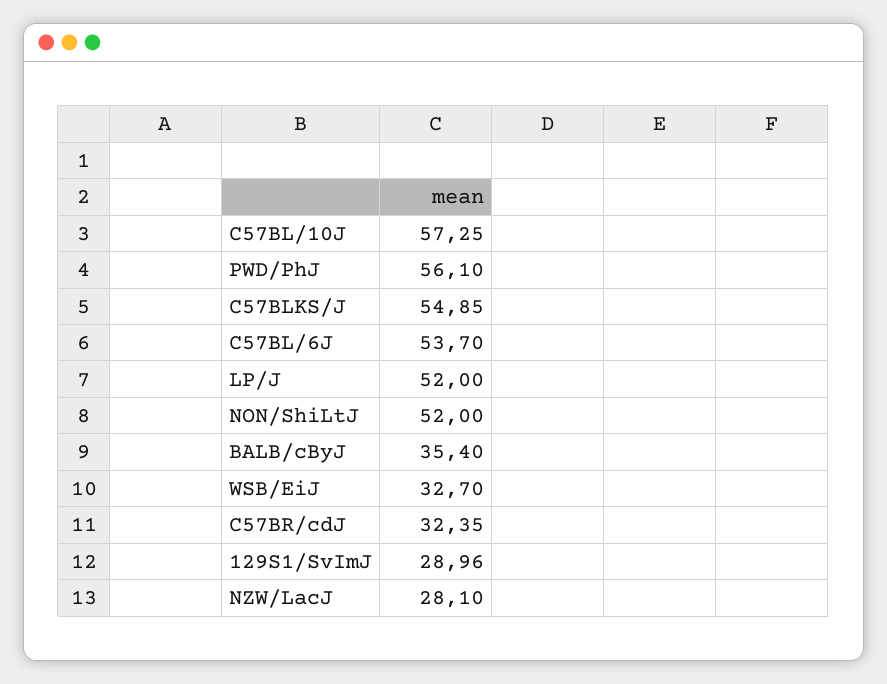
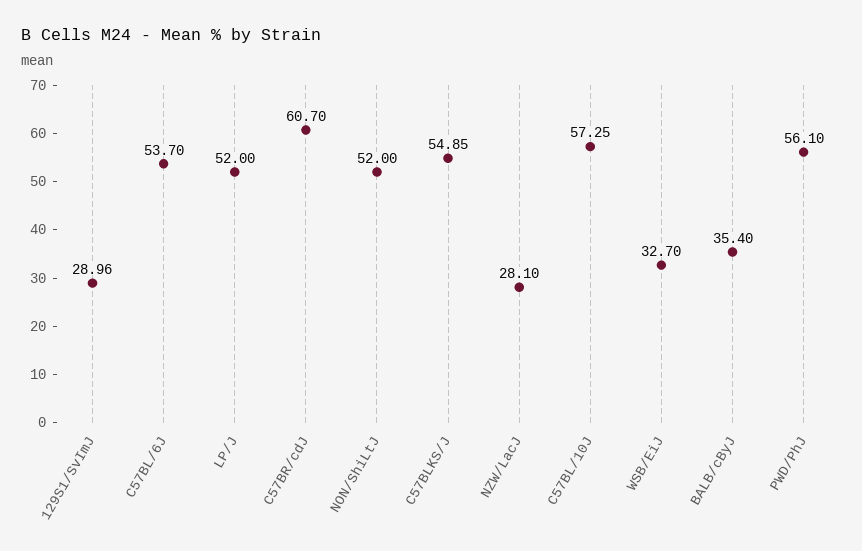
C57BR/cdJ: 32.35 -> 60.7

